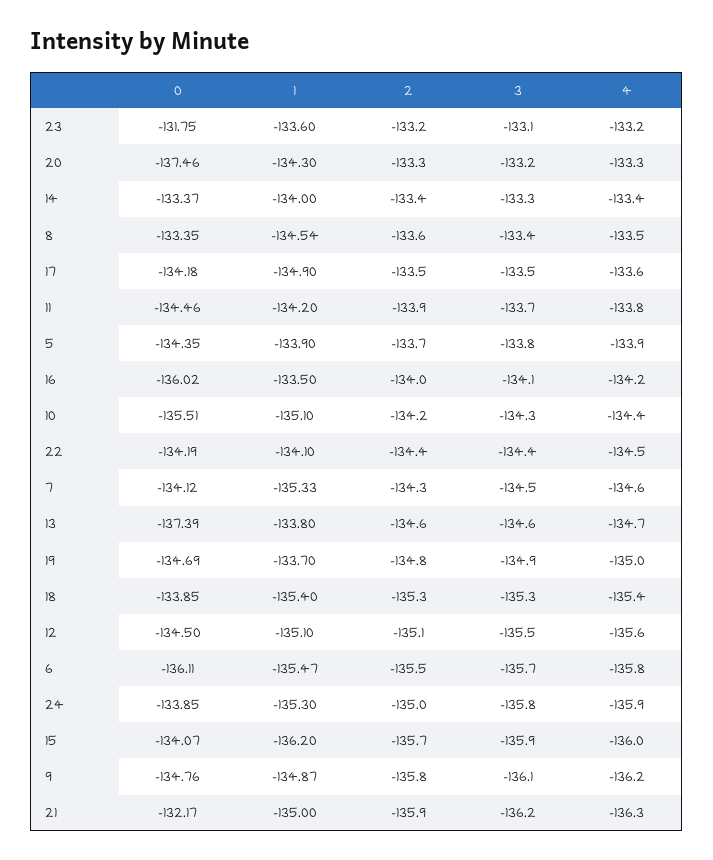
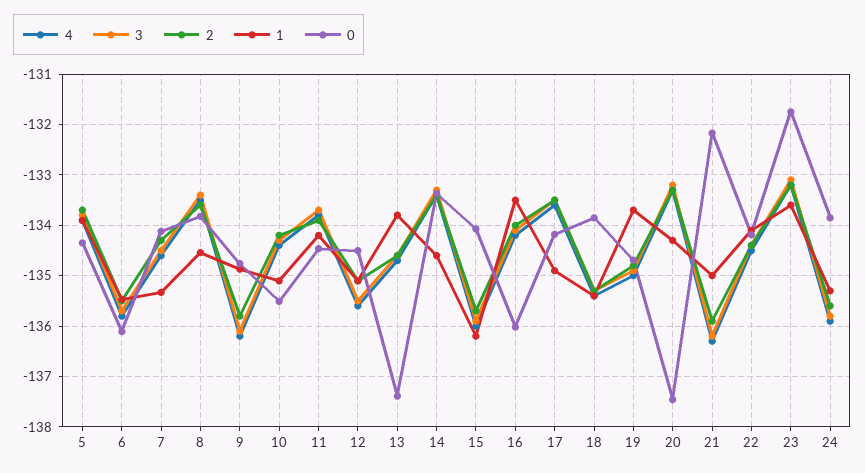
1, 14: -134 -> -134.6
0, 8: -133.35 -> -133.8
2, 24: -135 -> -135.6

